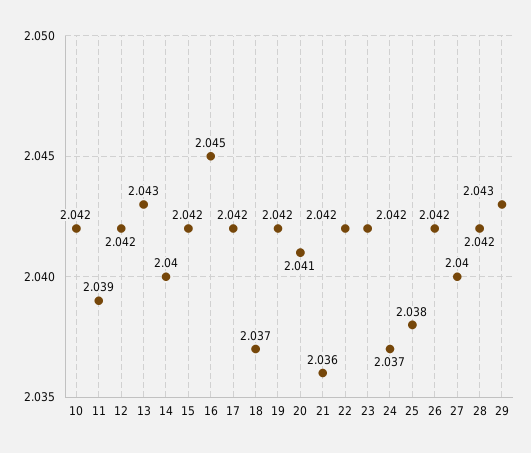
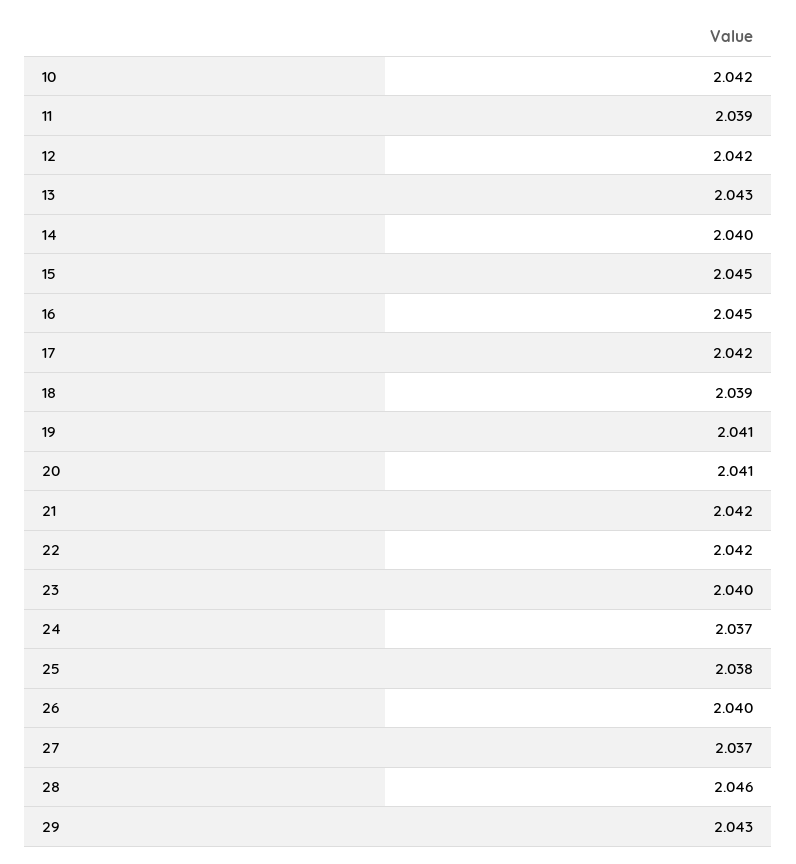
15: 2.042 -> 2.045
18: 2.037 -> 2.039
19: 2.042 -> 2.041
21: 2.036 -> 2.042
23: 2.042 -> 2.04
26: 2.042 -> 2.04
27: 2.04 -> 2.037
28: 2.042 -> 2.046

